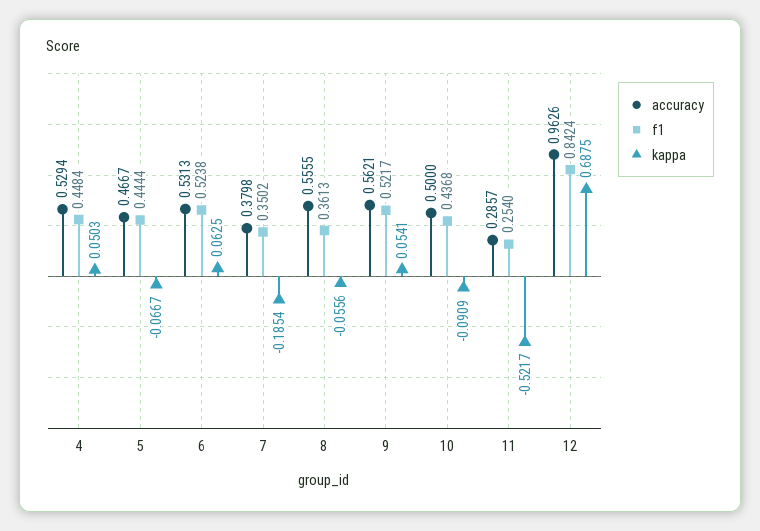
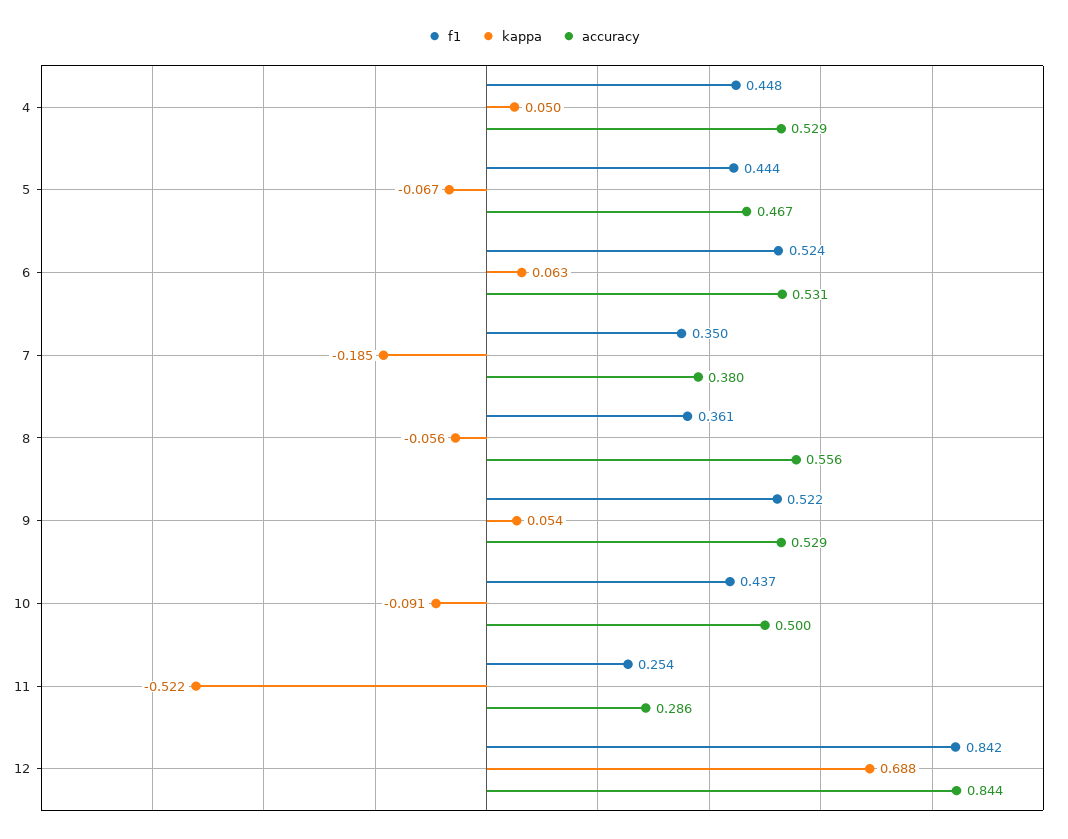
accuracy, 9: 0.5621 -> 0.529
accuracy, 12: 0.9626 -> 0.844

